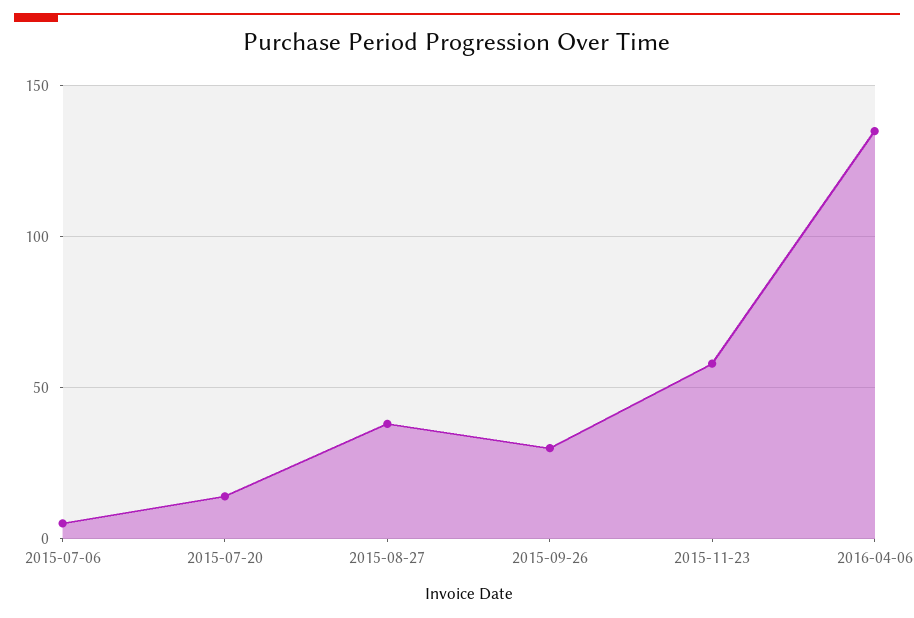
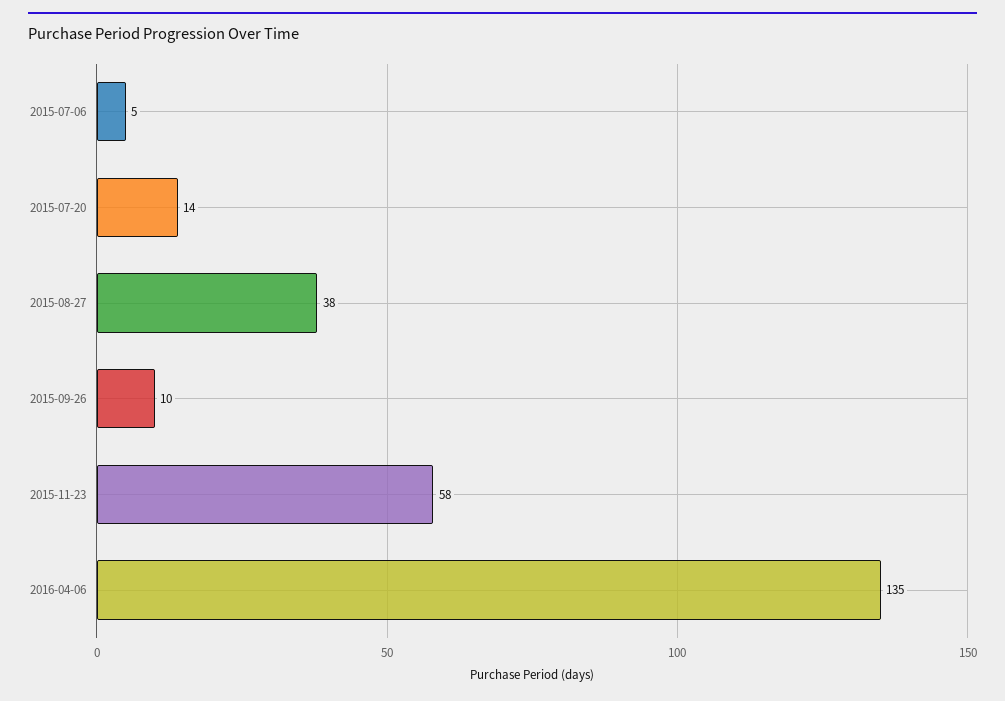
2015-09-26: 30 -> 10

